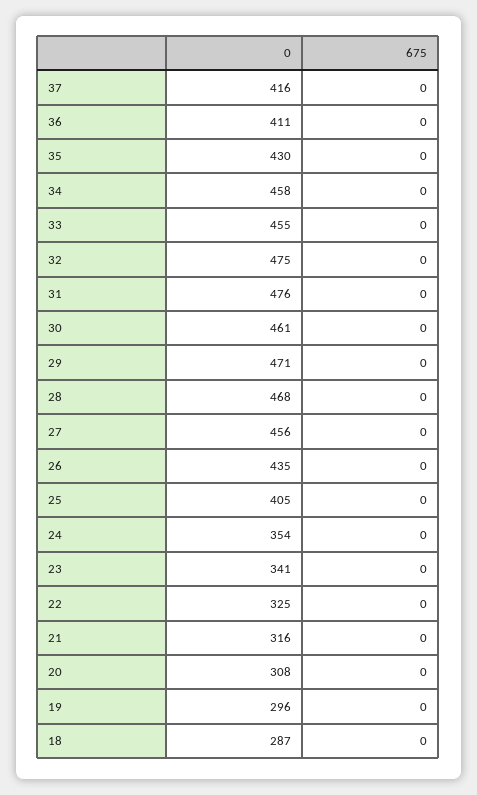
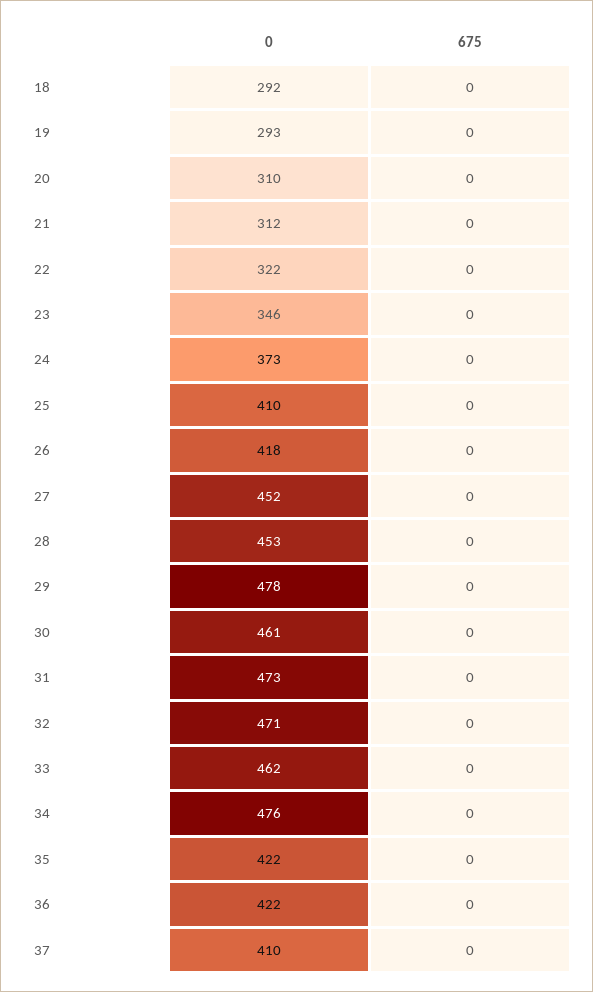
0, 37: 416 -> 410
0, 36: 411 -> 422
0, 35: 430 -> 422
0, 34: 458 -> 476
0, 33: 455 -> 462
0, 32: 475 -> 471
0, 31: 476 -> 473
0, 29: 471 -> 478
0, 28: 468 -> 453
0, 27: 456 -> 452
0, 26: 435 -> 418
0, 25: 405 -> 410
0, 24: 354 -> 373
0, 23: 341 -> 346
0, 22: 325 -> 322
0, 21: 316 -> 312
0, 20: 308 -> 310
0, 19: 296 -> 293
0, 18: 287 -> 292

